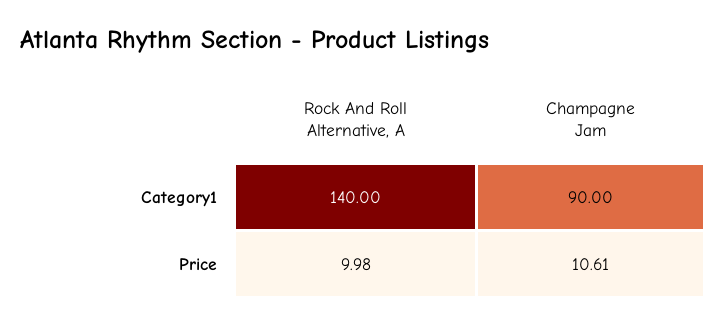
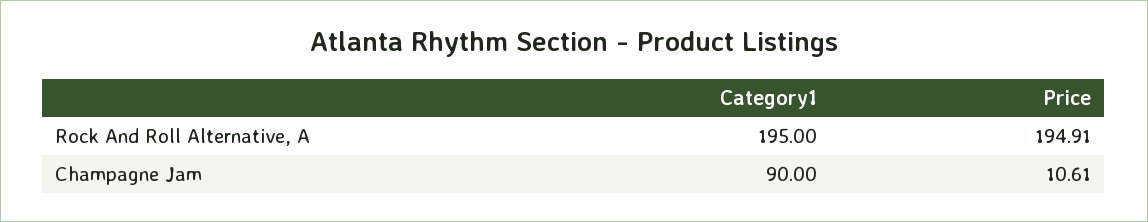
Rock And Roll Alternative, A, Category1: 140 -> 195
Rock And Roll Alternative, A, Price: 9.98 -> 194.91

